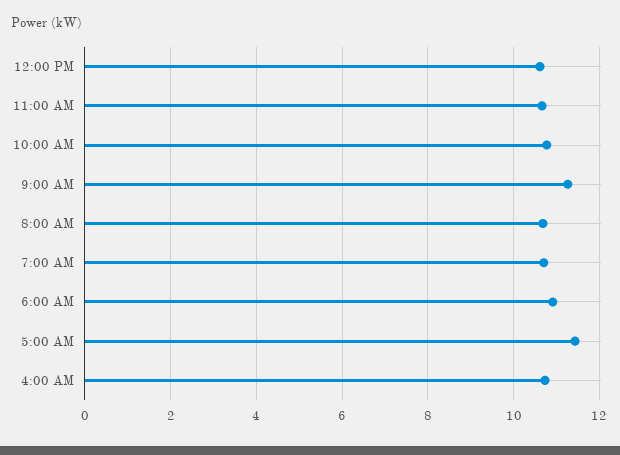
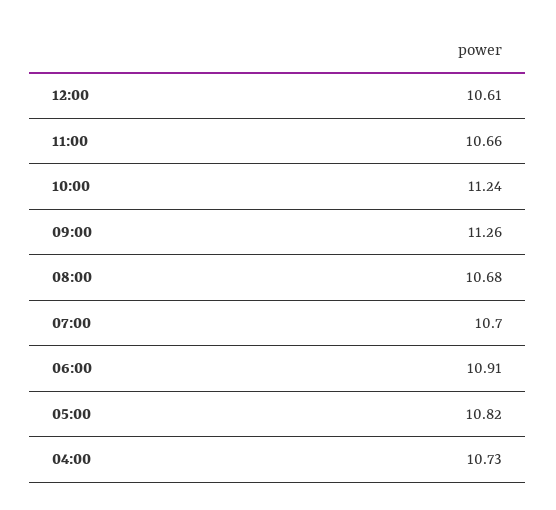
10:00 AM: 10.8 -> 11.24
5:00 AM: 11.4 -> 10.82

